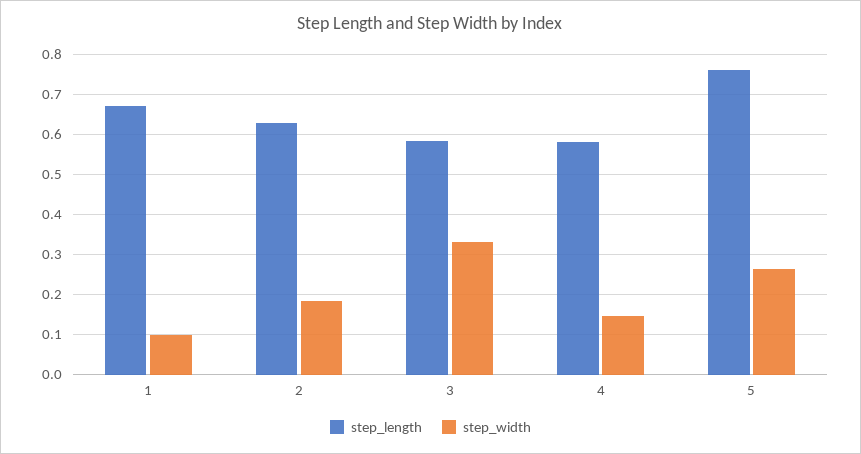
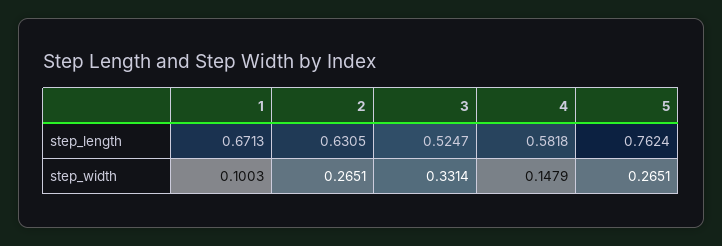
step_width, 2: 0.18 -> 0.2651
step_length, 3: 0.58 -> 0.5247

